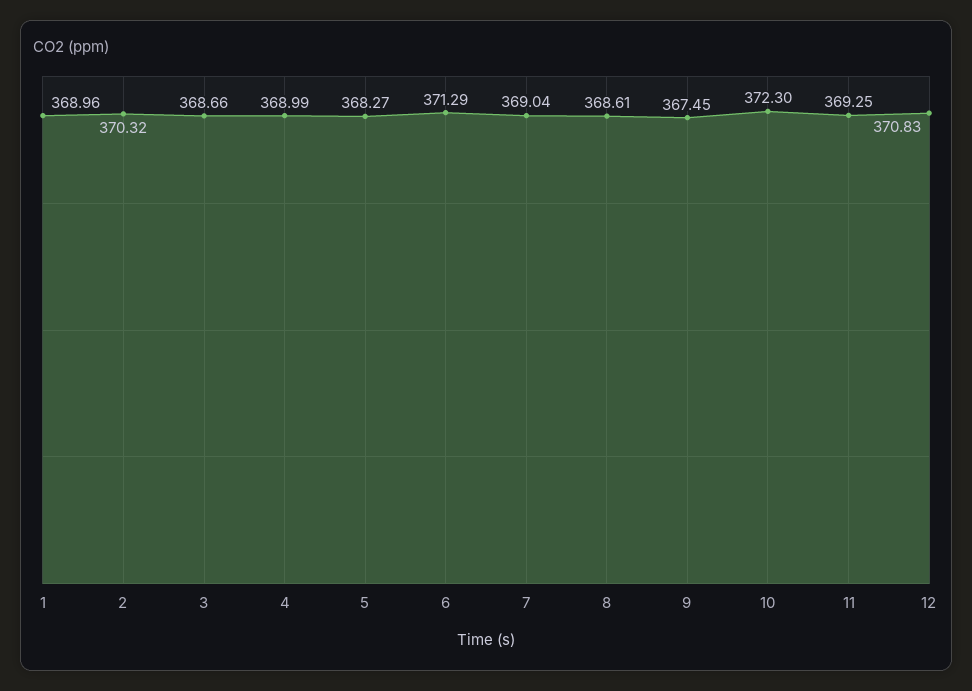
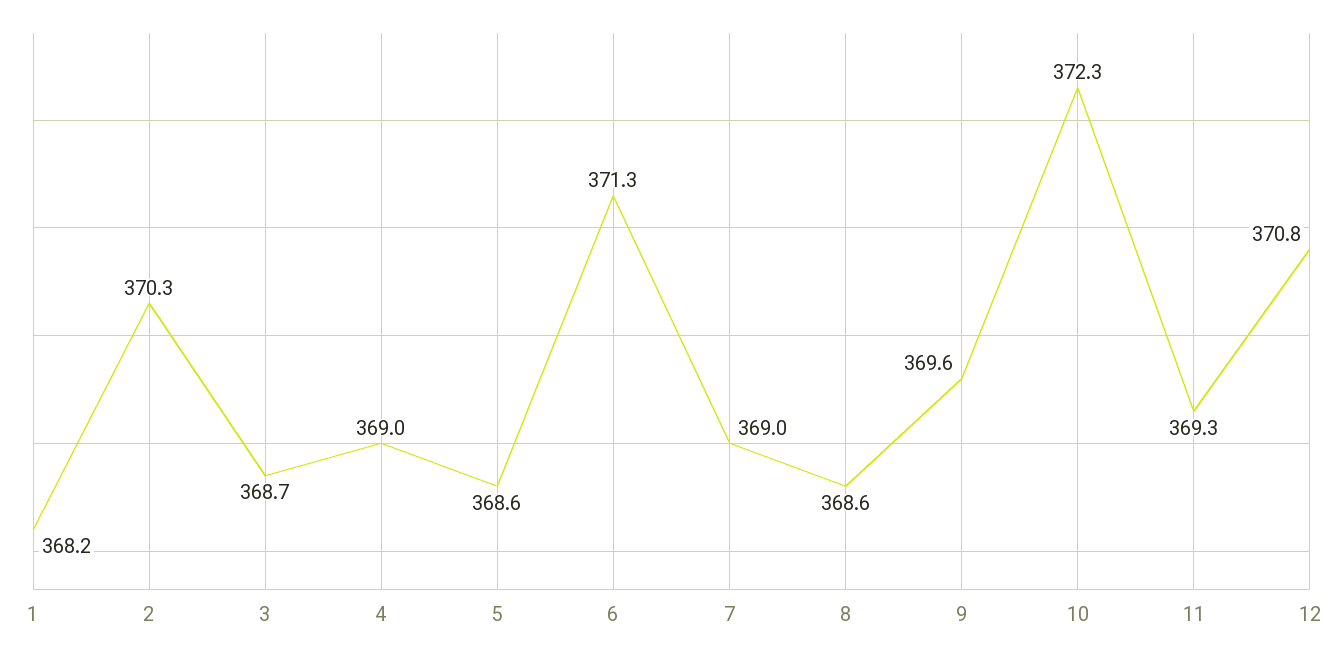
1: 368.96 -> 368.2
5: 368.27 -> 368.6
9: 367.45 -> 369.6

